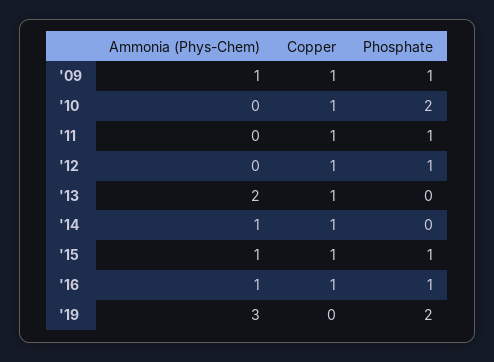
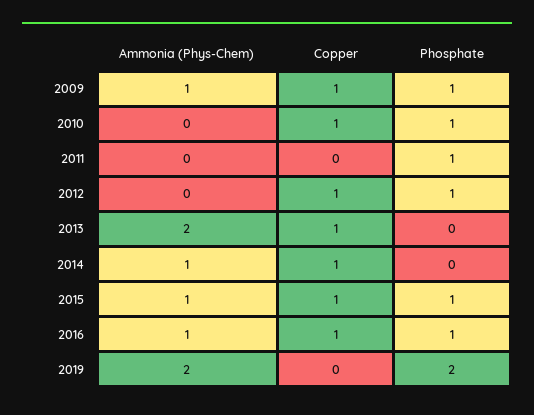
Phosphate, '10: 2 -> 1
Copper, '11: 1 -> 0
Ammonia (Phys-Chem), '19: 3 -> 2

